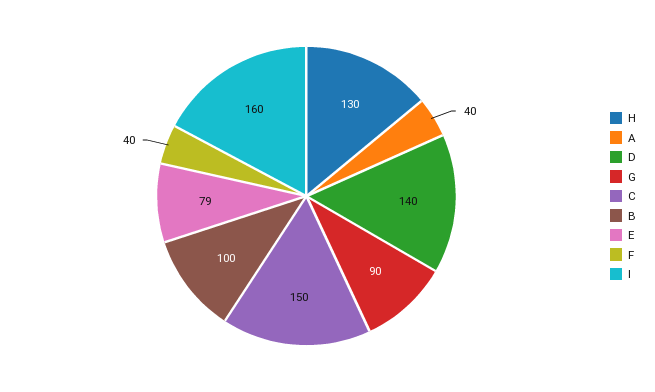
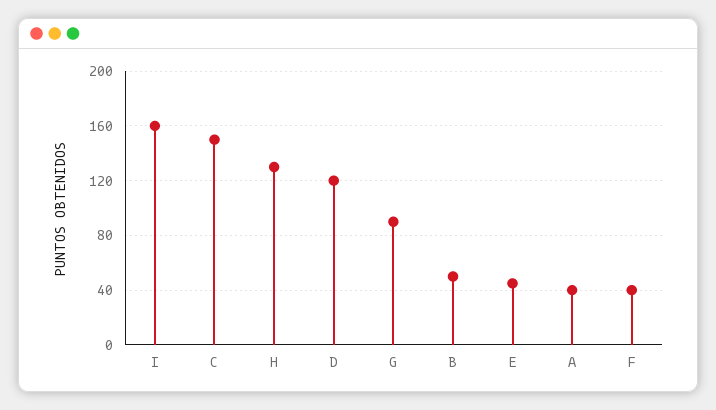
D: 140 -> 120
B: 100 -> 50
E: 79 -> 45

